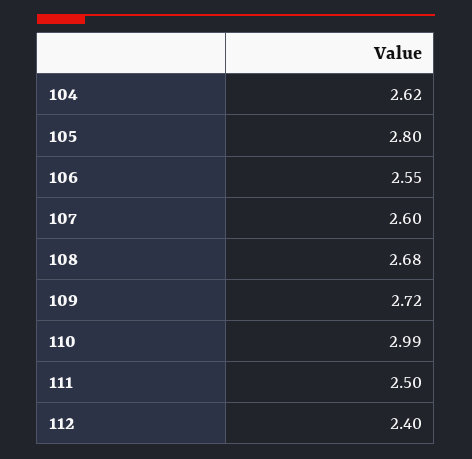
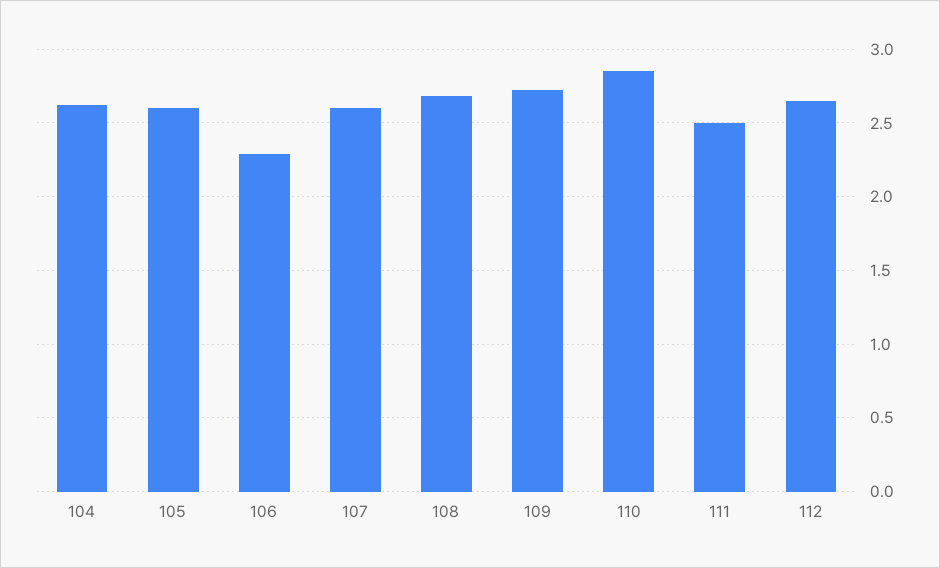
105: 2.8 -> 2.6
106: 2.55 -> 2.3
110: 2.99 -> 2.85
112: 2.4 -> 2.65

